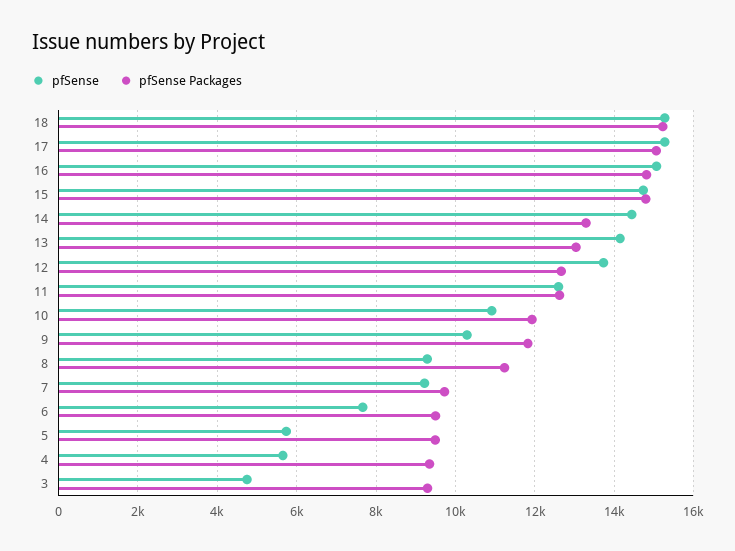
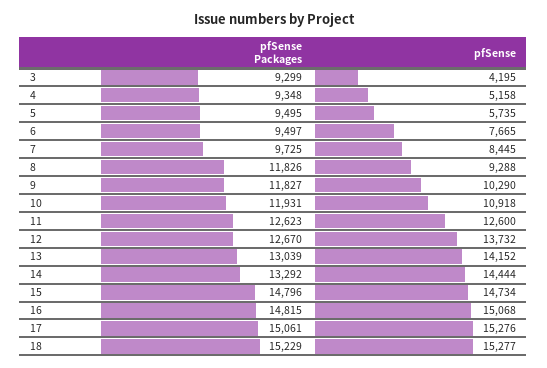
pfSense Packages, 8: 11200 -> 11826
pfSense, 7: 9200 -> 8445
pfSense, 4: 5600 -> 5158
pfSense, 3: 4800 -> 4195

